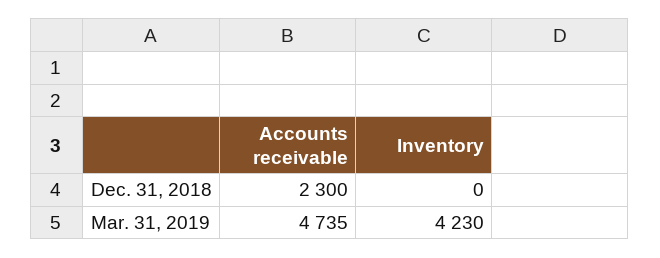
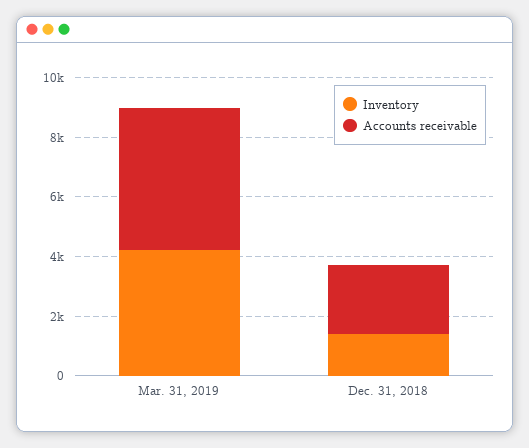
Inventory, Dec. 31, 2018: 0 -> 1500

